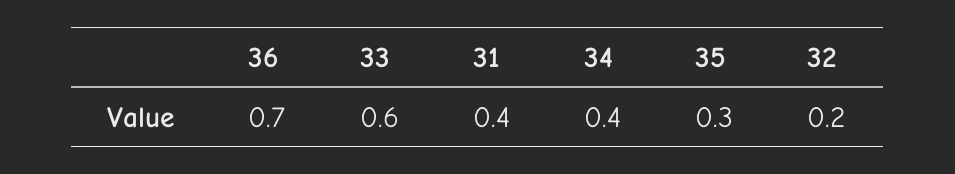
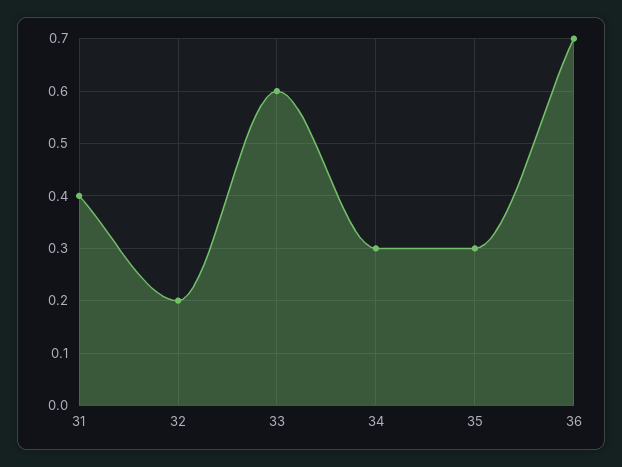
34: 0.4 -> 0.3

